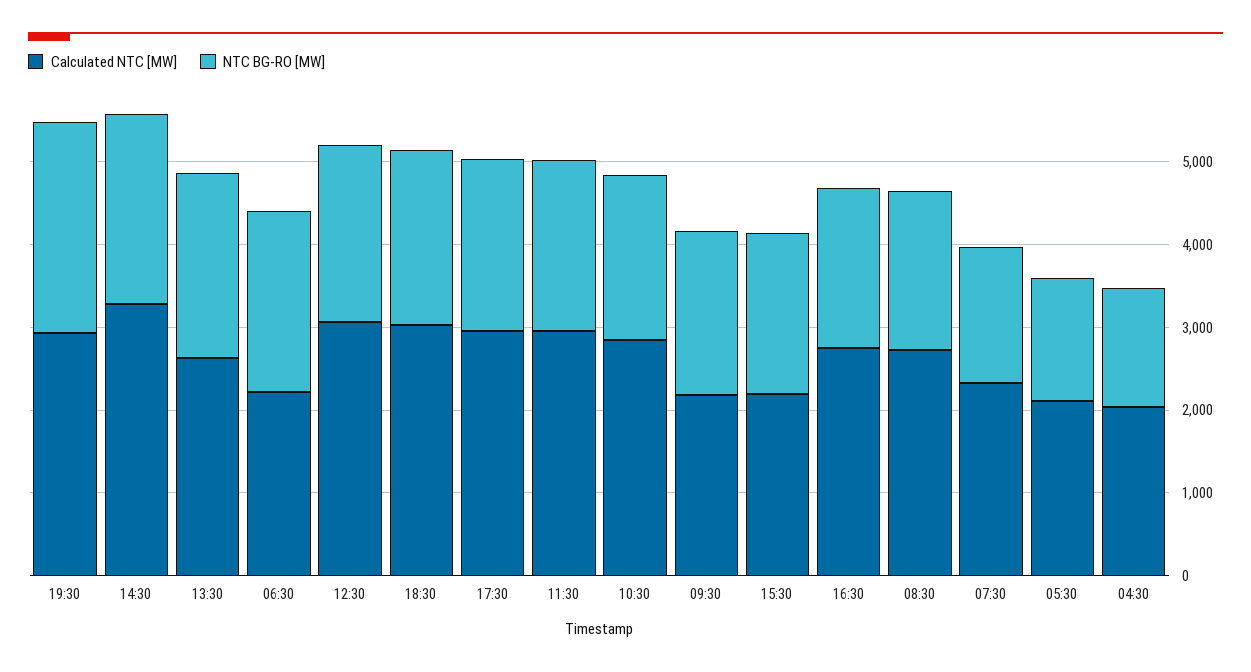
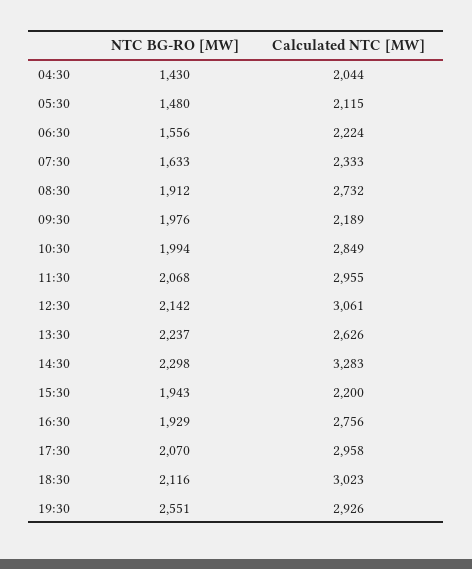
NTC BG-RO [MW], 06:30: 2200 -> 1556

